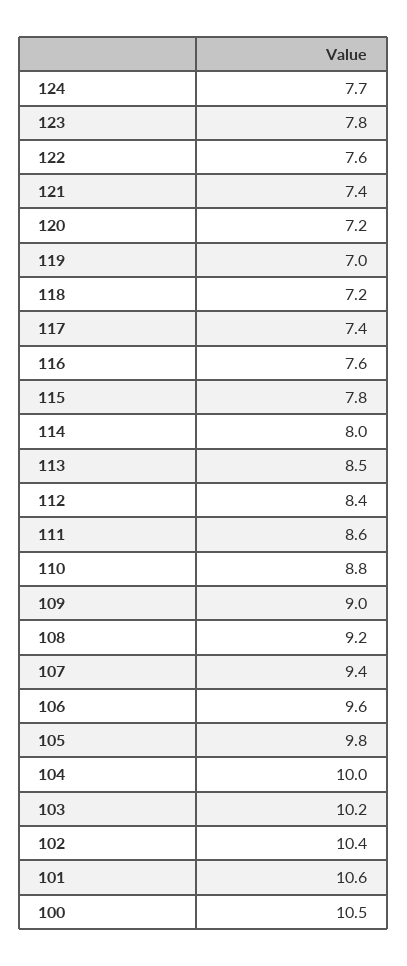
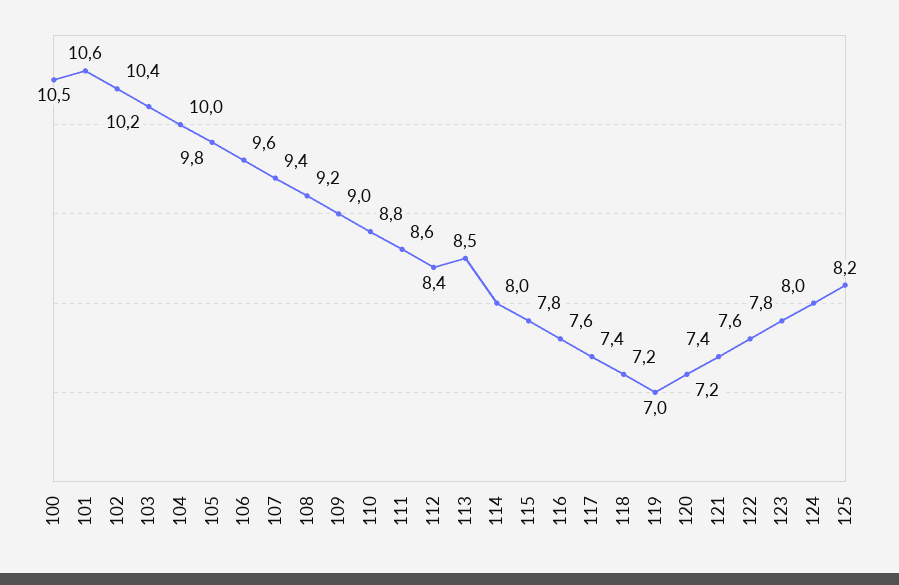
124: 7.7 -> 8
125: none -> 8.2

